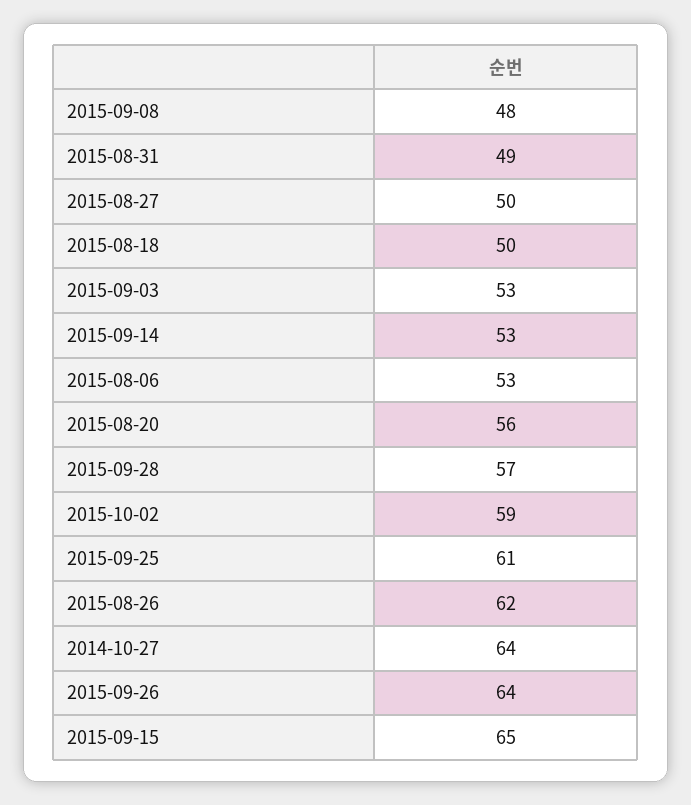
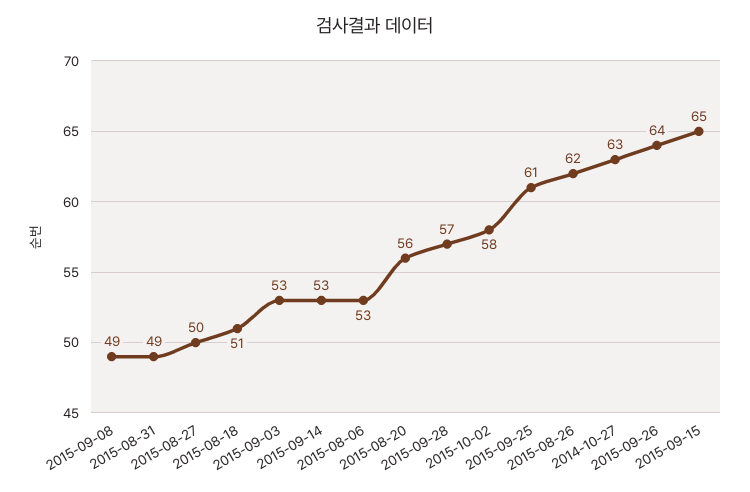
2015-09-08: 48 -> 49
2015-08-18: 50 -> 51
2015-10-02: 59 -> 58
2014-10-27: 64 -> 63

